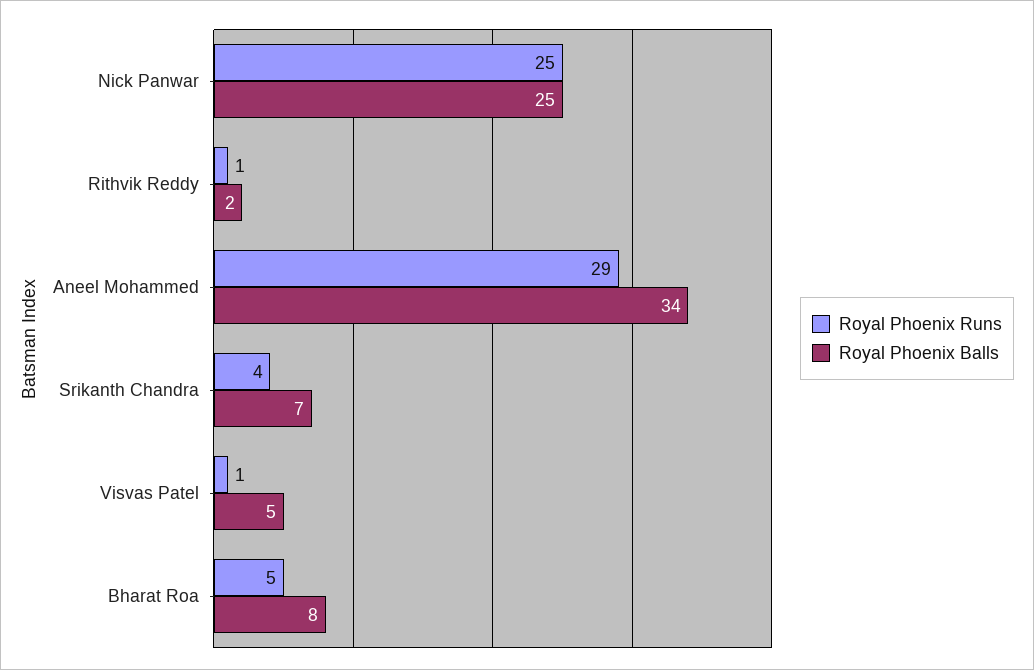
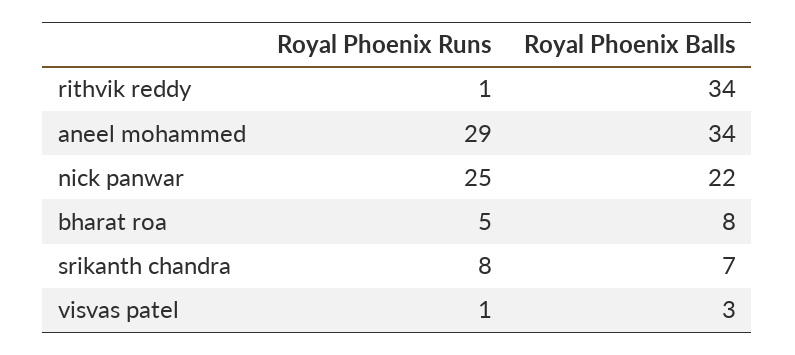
Royal Phoenix Balls, Nick Panwar: 25 -> 22
Royal Phoenix Balls, Rithvik Reddy: 2 -> 34
Royal Phoenix Runs, Srikanth Chandra: 4 -> 8
Royal Phoenix Balls, Visvas Patel: 5 -> 3

